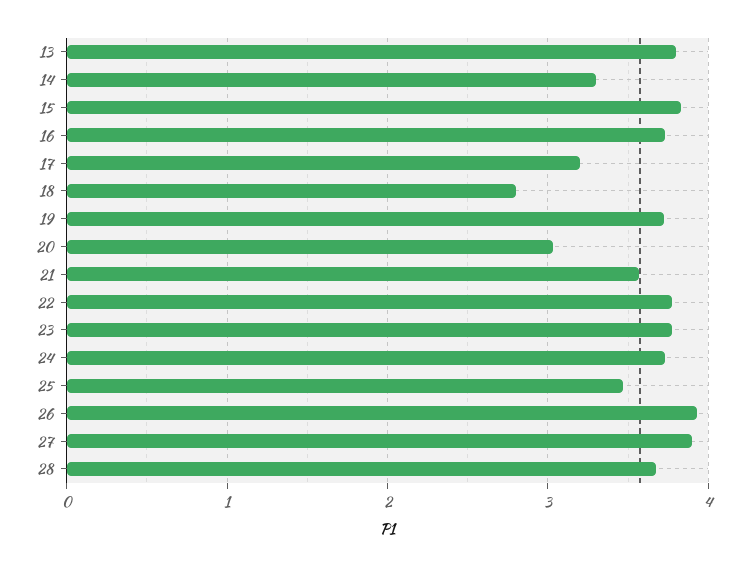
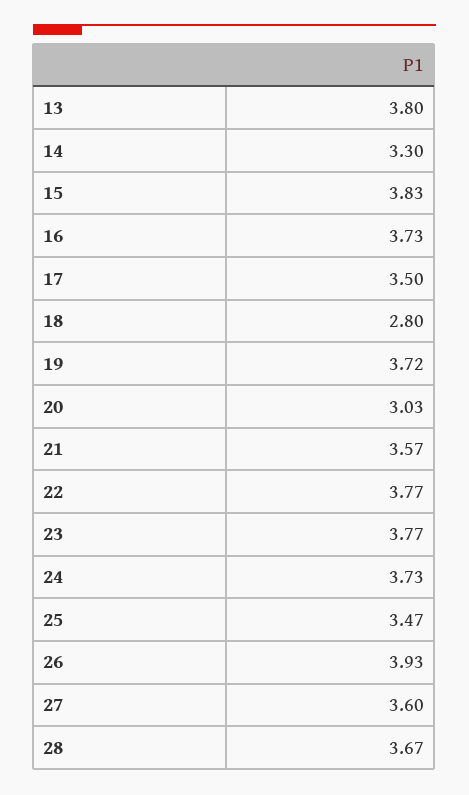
17: 3.2 -> 3.5
27: 3.9 -> 3.6

